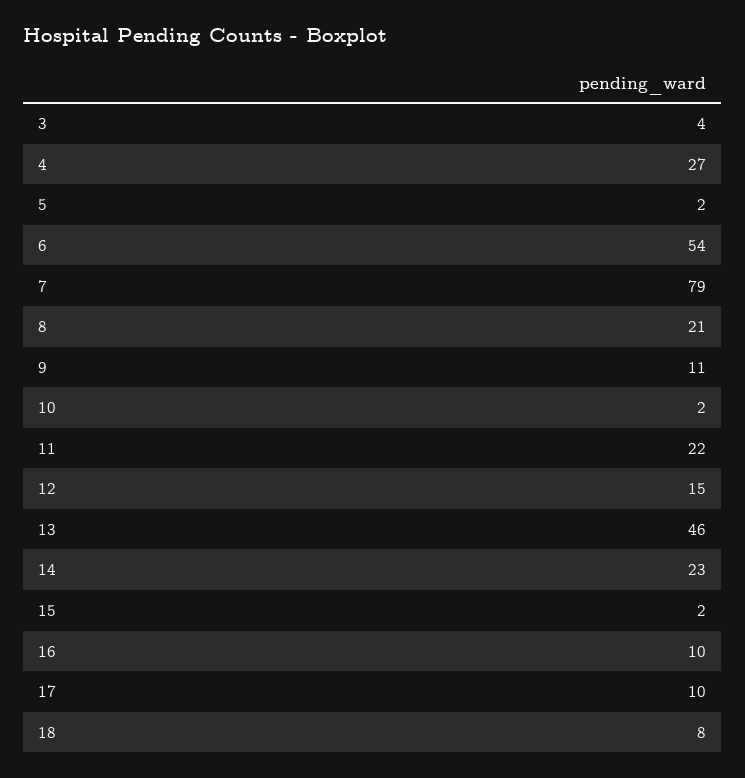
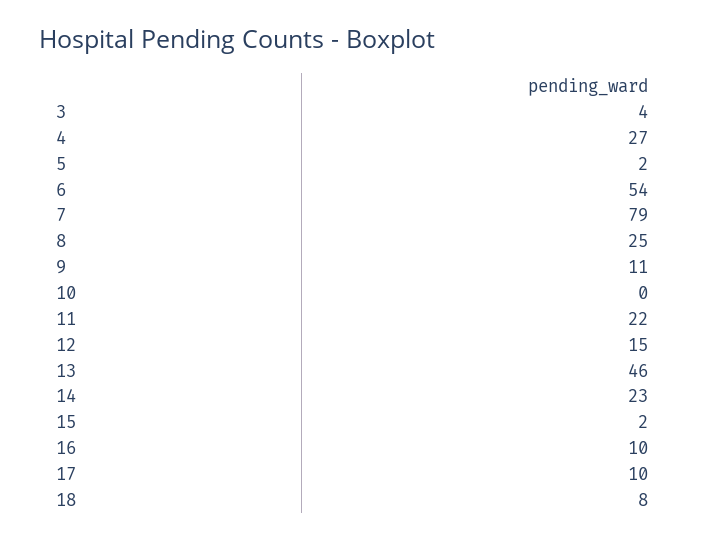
8: 21 -> 25
10: 2 -> 0

